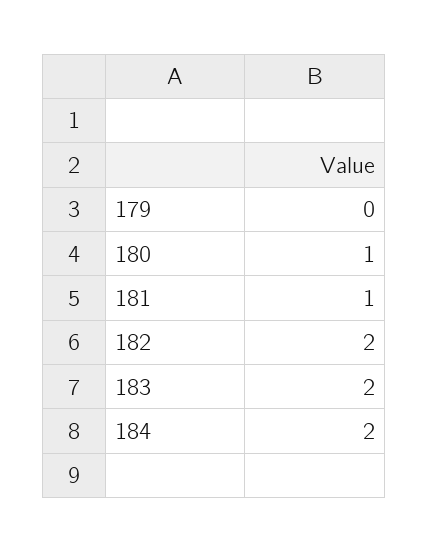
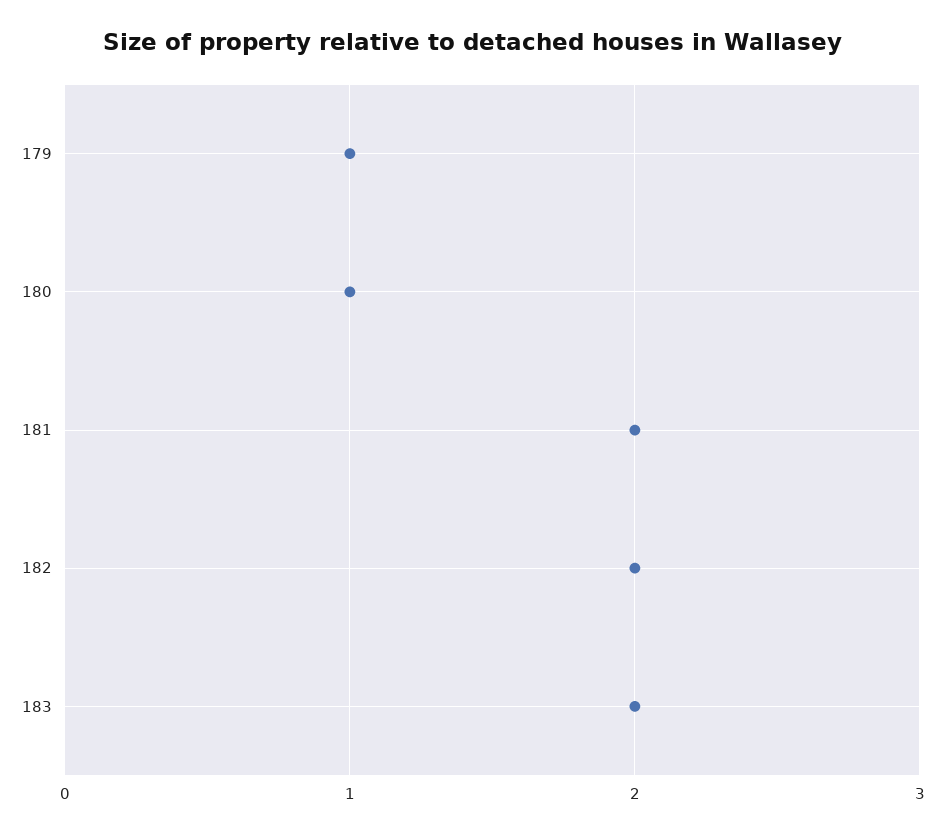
179: 0 -> 1
181: 1 -> 2
184: 2 -> none

